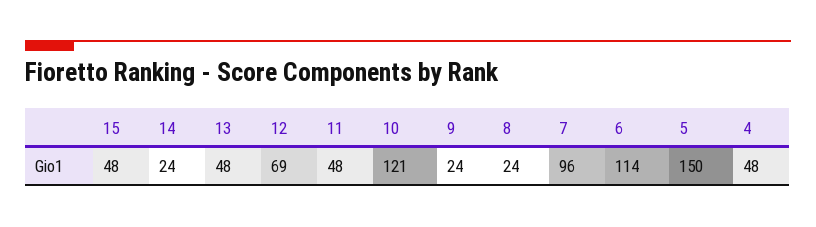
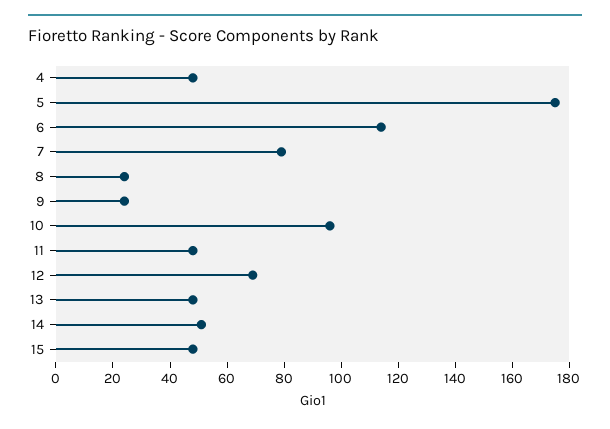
14: 24 -> 50
10: 121 -> 95
7: 96 -> 80
5: 150 -> 175

